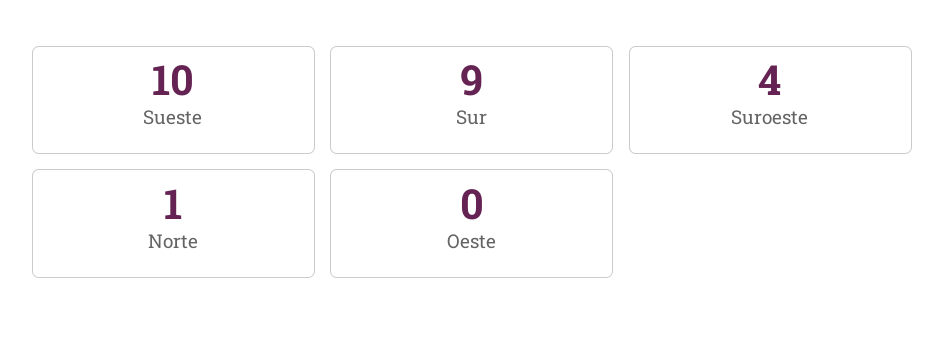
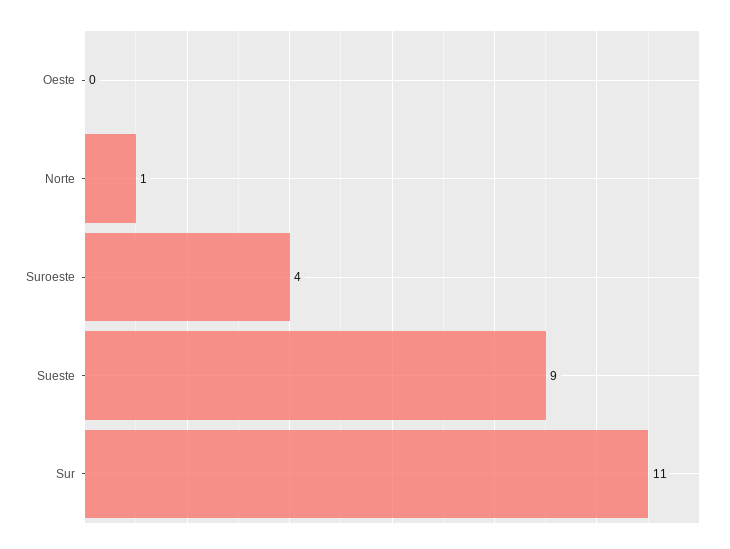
Sueste: 10 -> 9
Sur: 9 -> 11

